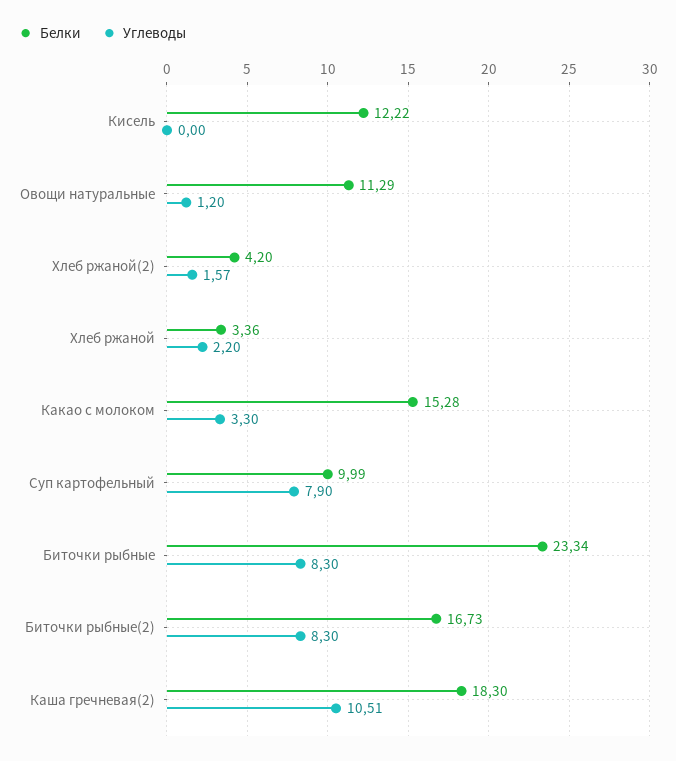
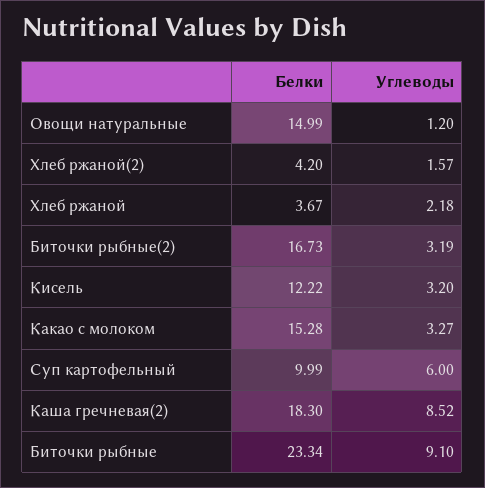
Углеводы, Кисель: 0 -> 3.2
Белки, Овощи натуральные: 11.29 -> 14.99
Белки, Хлеб ржаной: 3.36 -> 3.67
Углеводы, Хлеб ржаной: 2.2 -> 2.18
Углеводы, Какао с молоком: 3.3 -> 3.27
Углеводы, Суп картофельный: 7.9 -> 6
Углеводы, Биточки рыбные: 8.3 -> 9.1
Углеводы, Биточки рыбные(2): 8.3 -> 3.19
Углеводы, Каша гречневая(2): 10.51 -> 8.52

